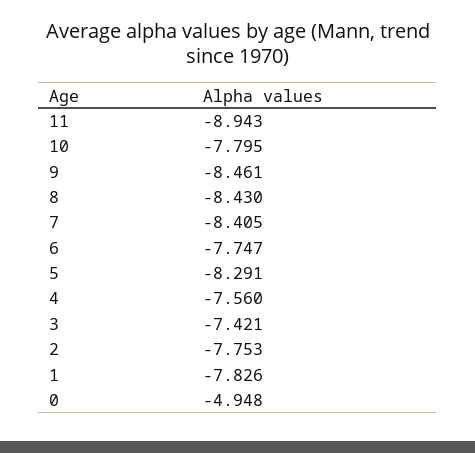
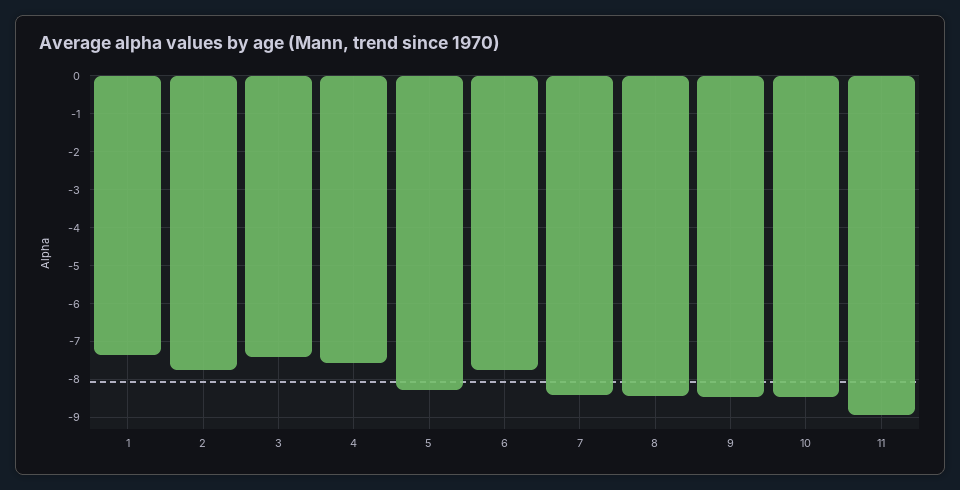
10: -7.795 -> -8.4
1: -7.826 -> -7.4
0: -4.948 -> none

